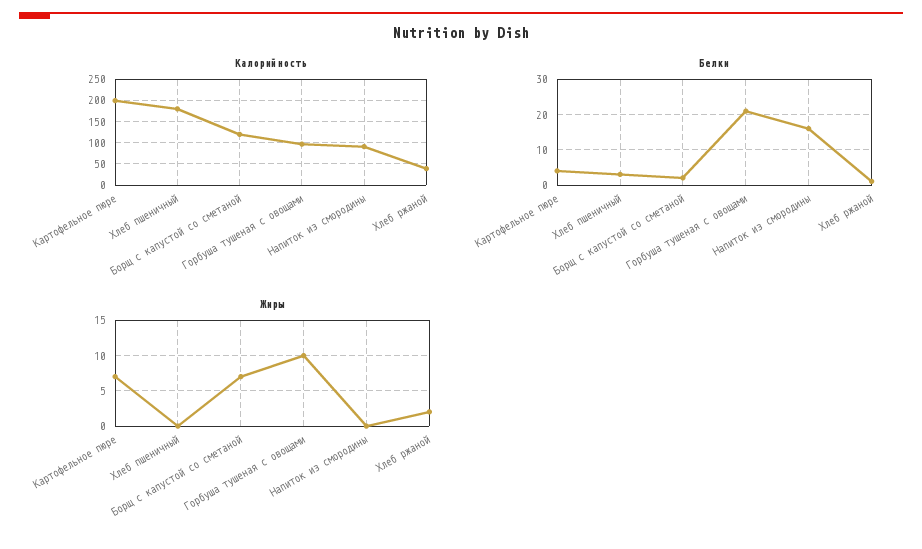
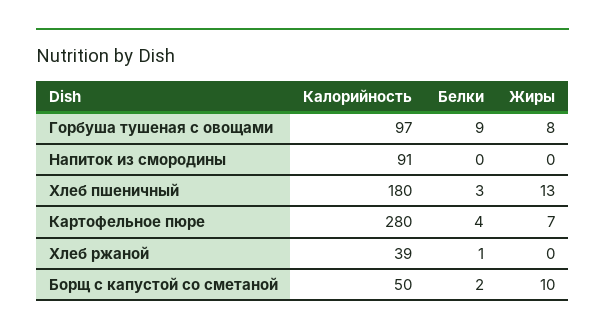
Калорийность, Картофельное пюре: 200 -> 280
Калорийность, Борщ с капустой со сметаной: 125 -> 50
Белки, Горбуша тушеная с овощами: 20 -> 9
Белки, Напиток из смородины: 15 -> 0
Жиры, Хлеб пшеничный: 0 -> 13
Жиры, Борщ с капустой со сметаной: 7 -> 10
Жиры, Горбуша тушеная с овощами: 10 -> 8
Жиры, Хлеб ржаной: 2 -> 0

